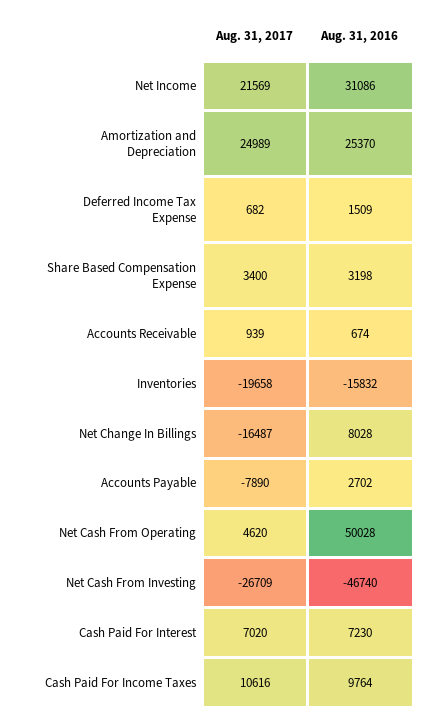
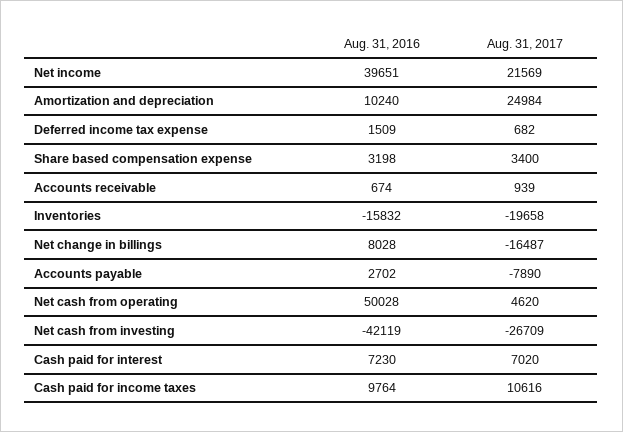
Aug. 31, 2016, Net Income: 31086 -> 39651
Aug. 31, 2017, Amortization and Depreciation: 24989 -> 24984
Aug. 31, 2016, Amortization and Depreciation: 25370 -> 10240
Aug. 31, 2016, Net Cash From Investing: -46740 -> -42119

